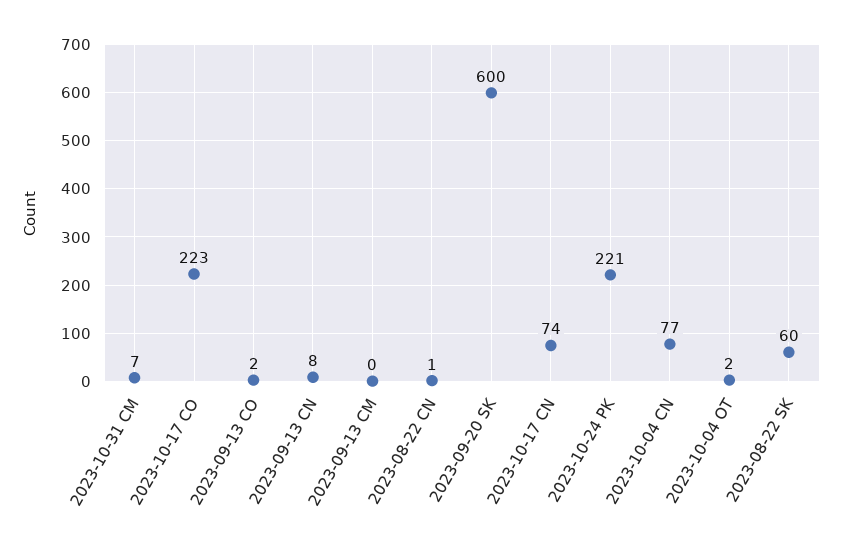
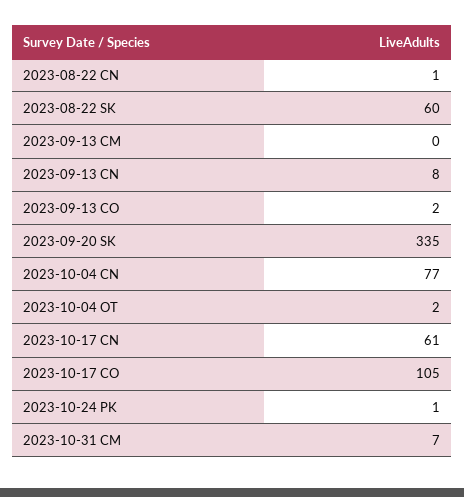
2023-10-17 CO: 223 -> 105
2023-09-20 SK: 600 -> 335
2023-10-17 CN: 74 -> 61
2023-10-24 PK: 221 -> 1

